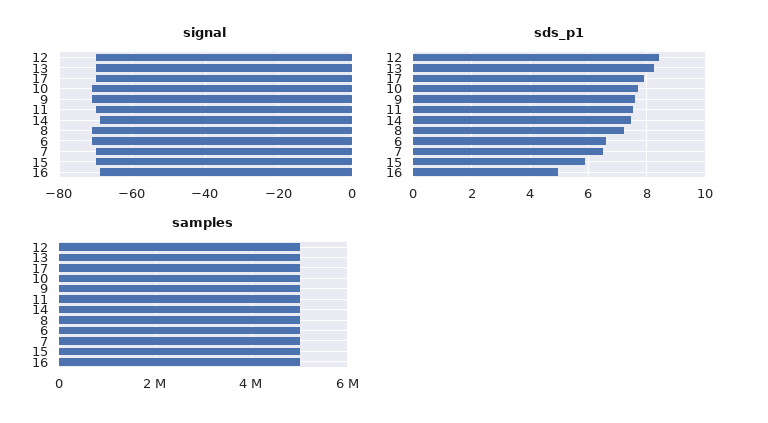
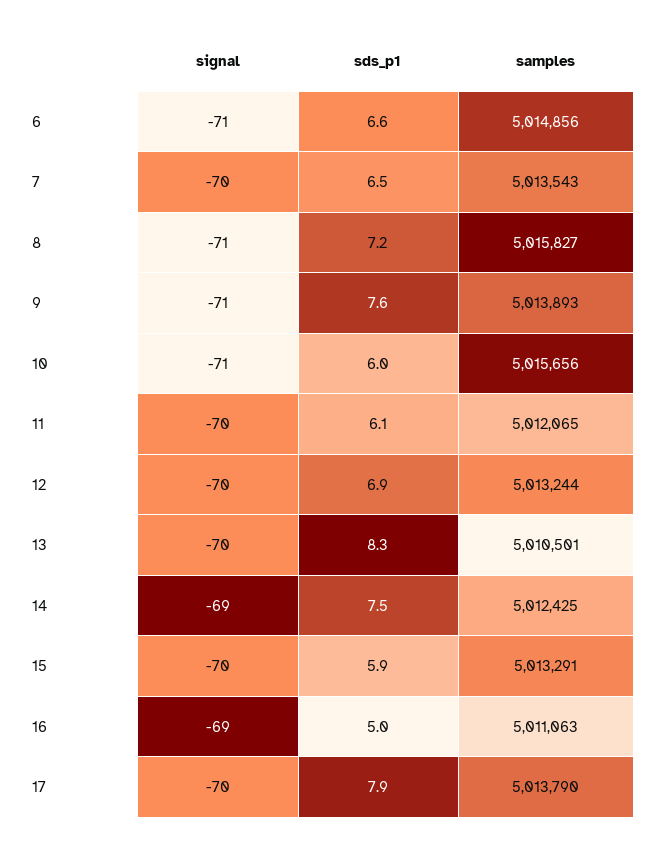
sds_p1, 12: 8.5 -> 6.9
sds_p1, 10: 7.75 -> 6
sds_p1, 11: 7.5 -> 6.1

